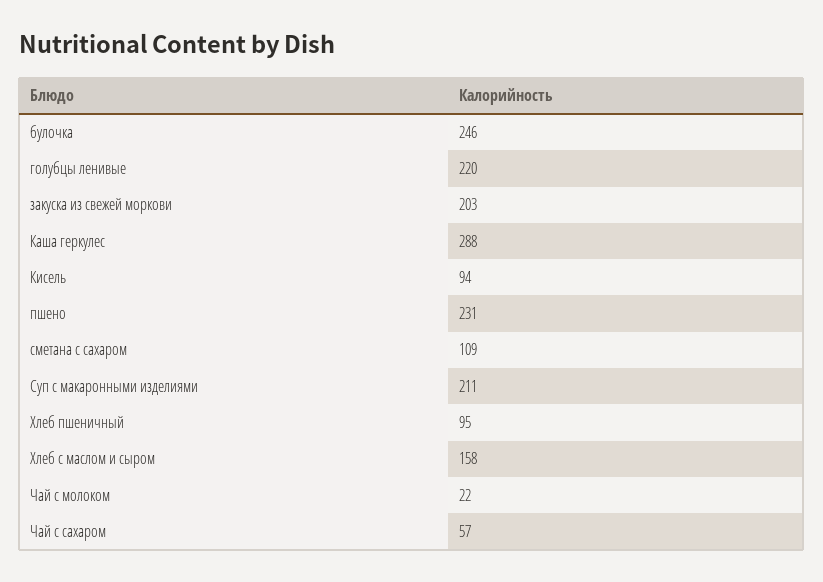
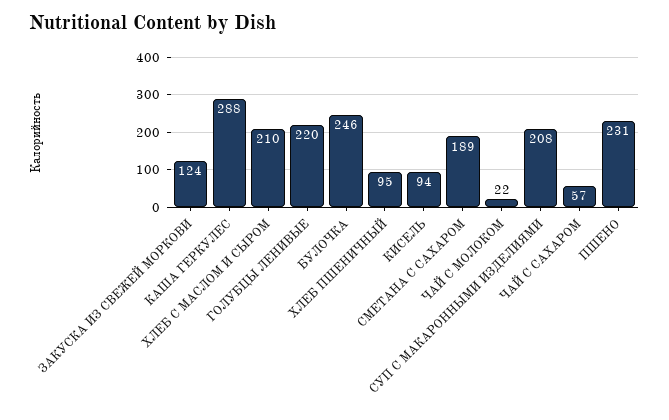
закуска из свежей моркови: 203 -> 124
сметана с сахаром: 109 -> 189
Суп с макаронными изделиями: 211 -> 208
Хлеб с маслом и сыром: 158 -> 210

